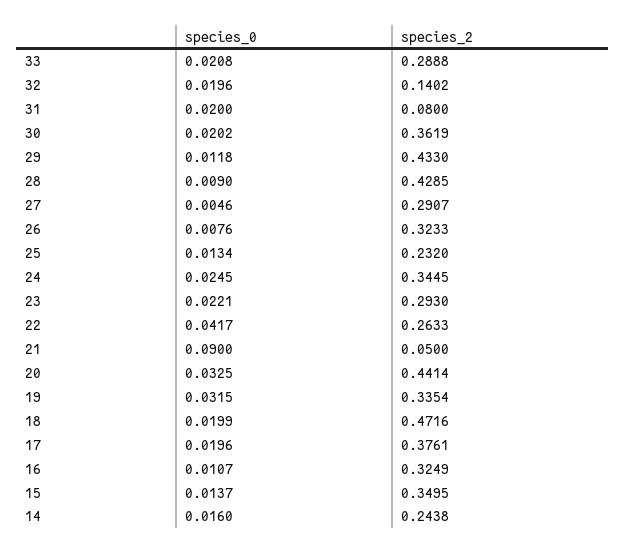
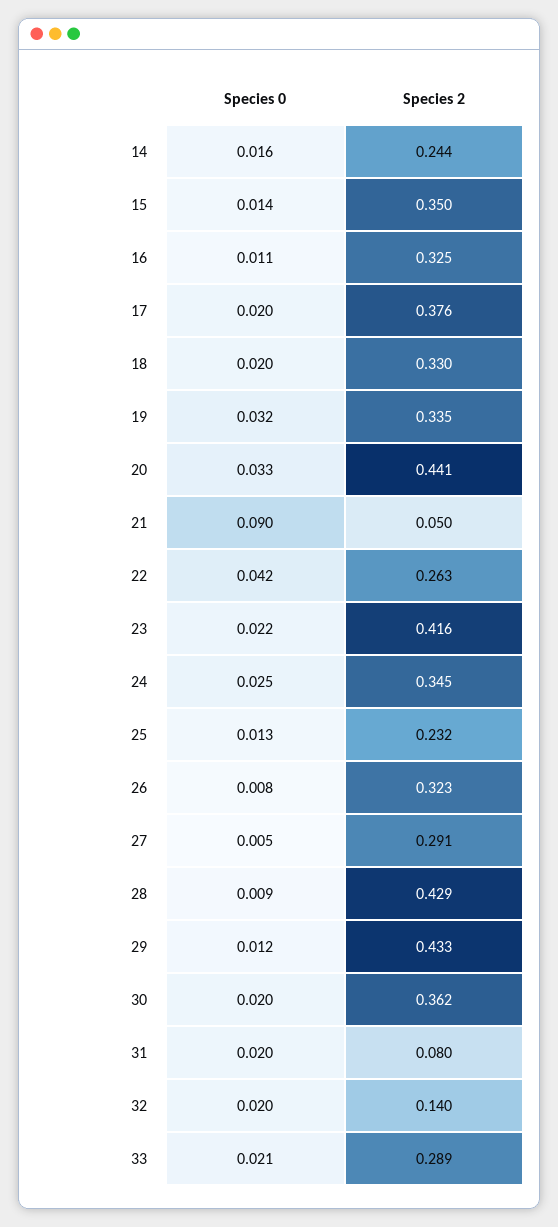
species_2, 23: 0.293 -> 0.416
species_2, 18: 0.4716 -> 0.33

